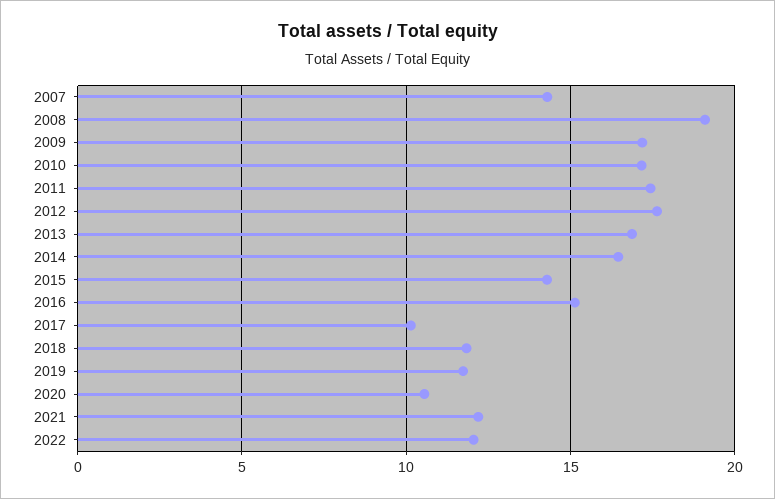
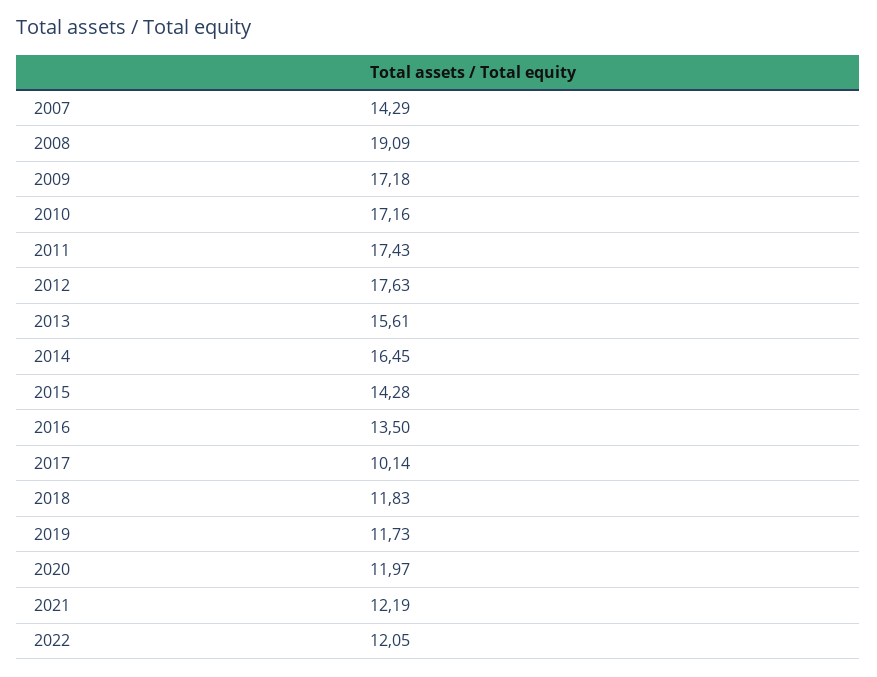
2013: 17 -> 15.61
2016: 15 -> 13.5
2020: 10.5 -> 11.97

